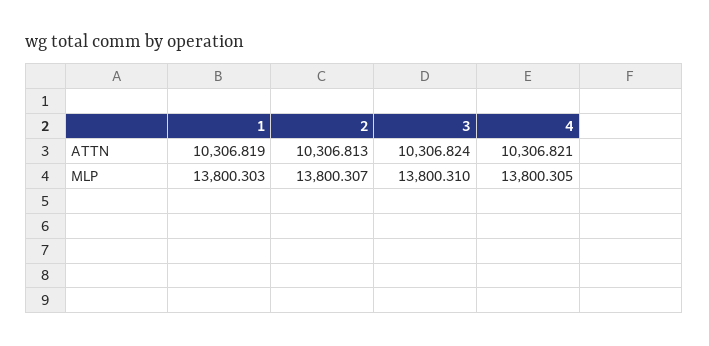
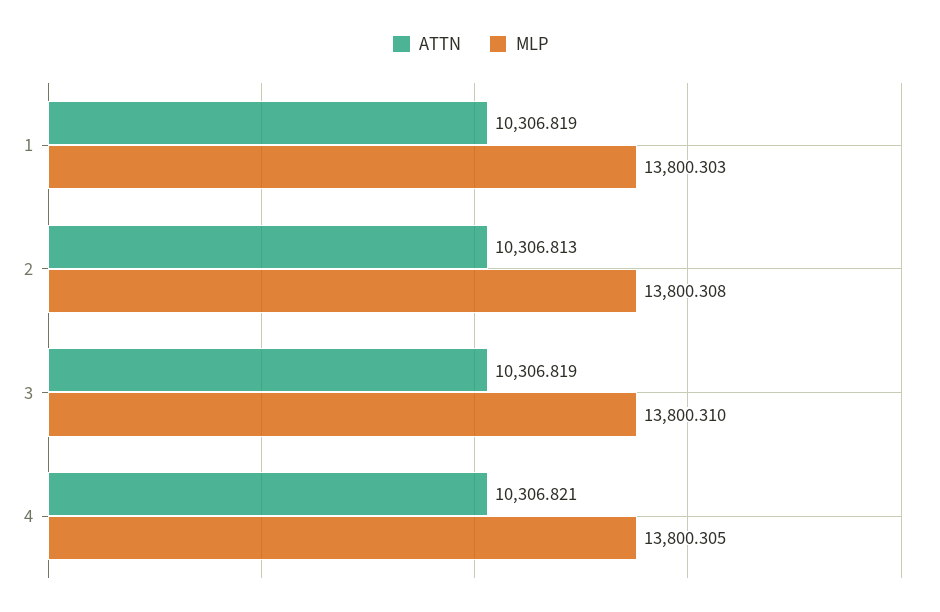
ATTN, 3: 10306.824 -> 10306.819
MLP, 2: 13800.307 -> 13800.308

